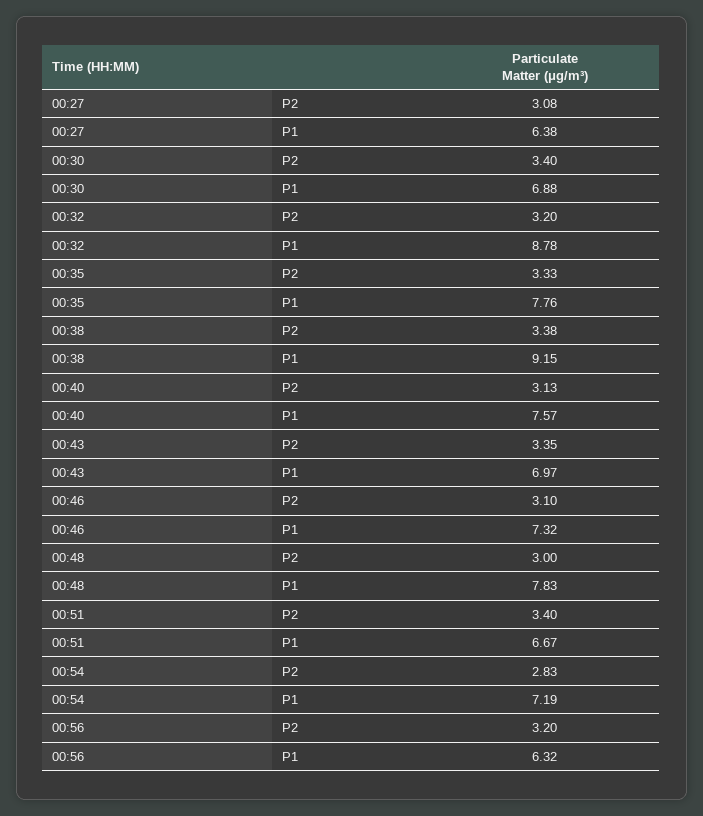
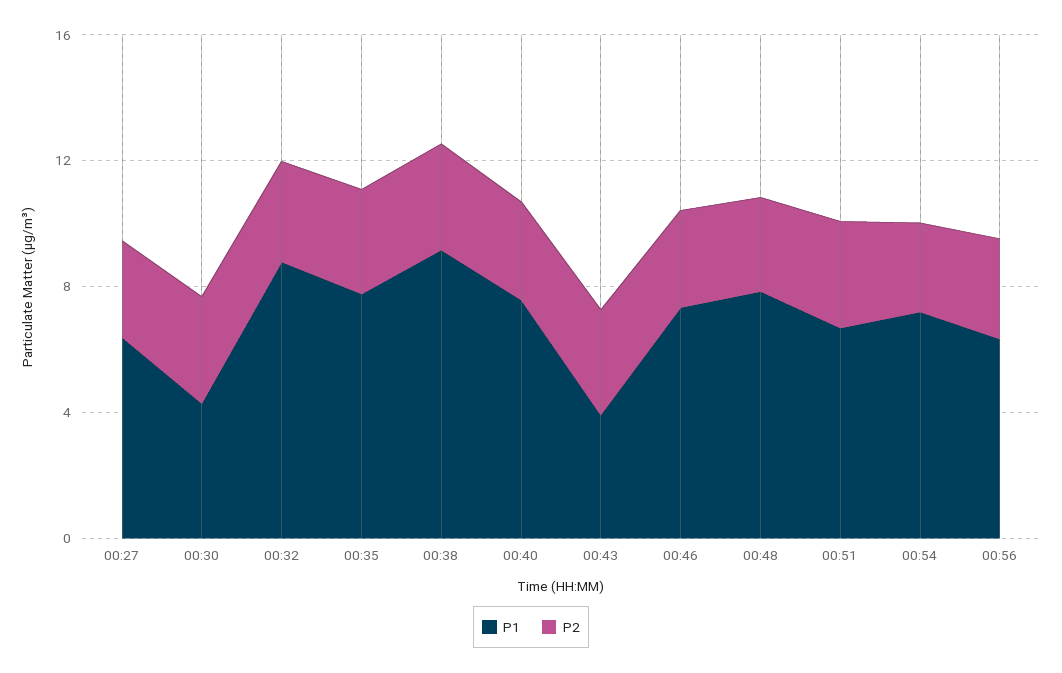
P1, 00:30: 6.88 -> 4
P1, 00:43: 6.97 -> 4

